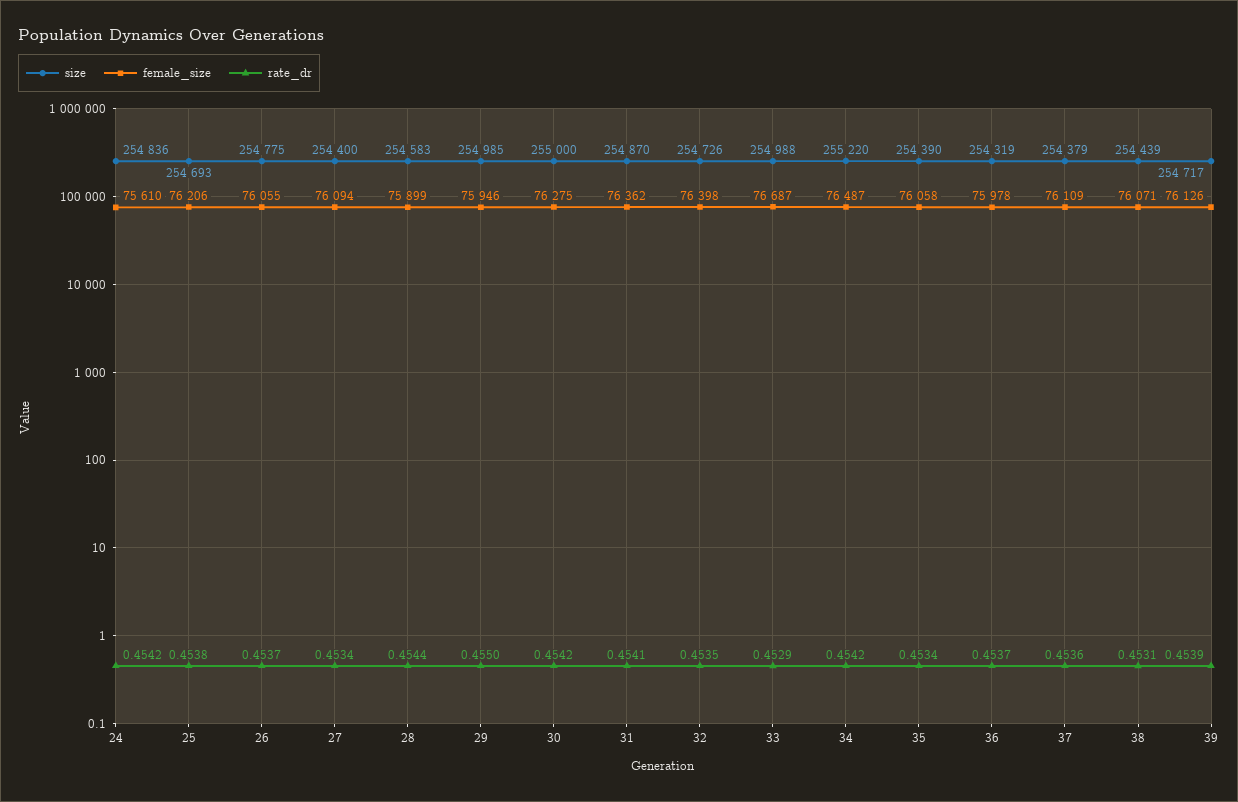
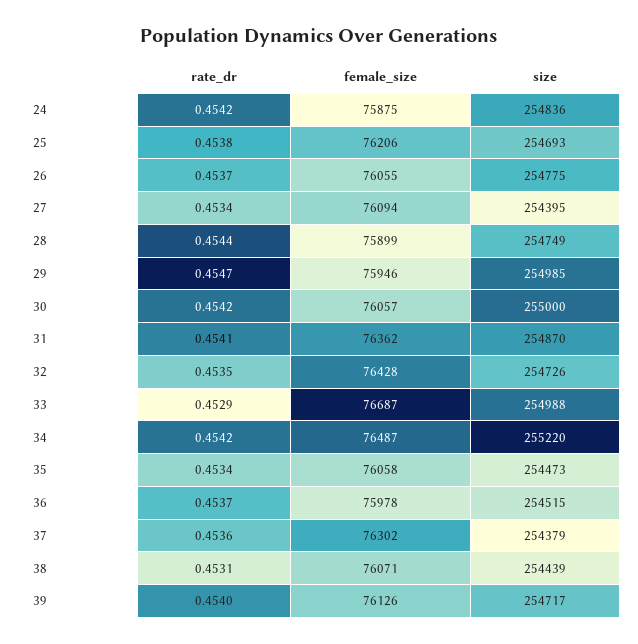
female_size, 24: 75610 -> 75875
size, 27: 254400 -> 254395
size, 28: 254583 -> 254749
rate_dr, 29: 0.455 -> 0.4547
female_size, 30: 76275 -> 76057
female_size, 32: 76398 -> 76428
size, 35: 254390 -> 254473
size, 36: 254319 -> 254515
female_size, 37: 76109 -> 76302
rate_dr, 39: 0.4539 -> 0.454

